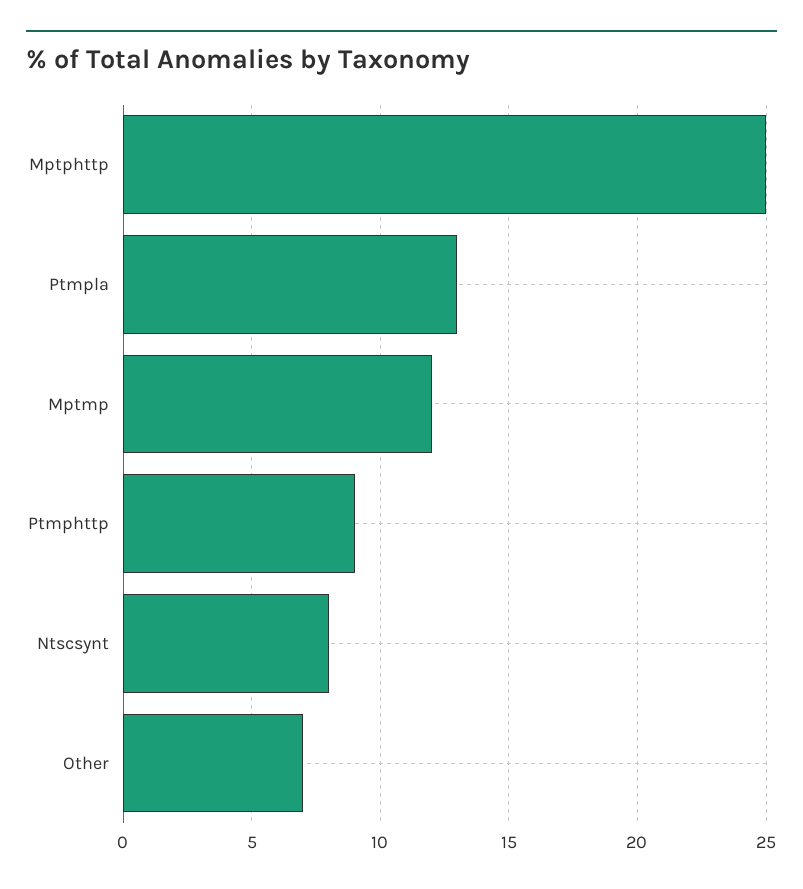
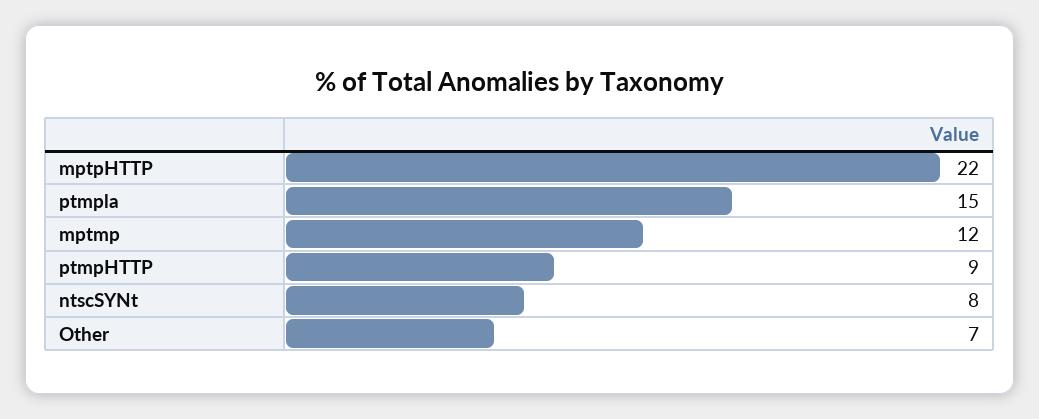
Mptphttp: 25 -> 22
Ptmpla: 13 -> 15

